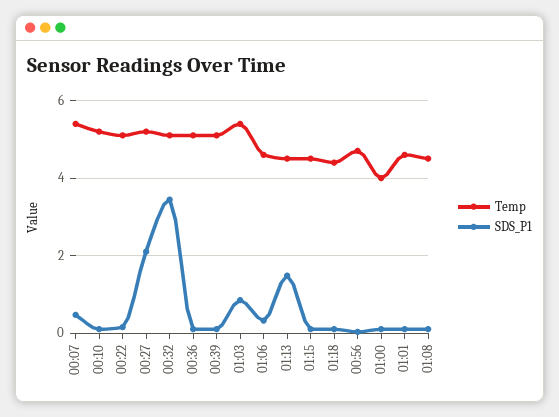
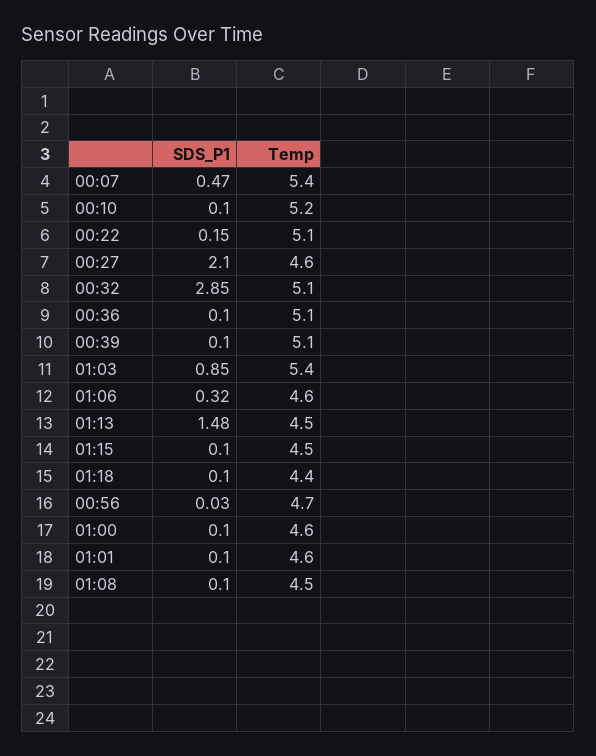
Temp, 00:27: 5.2 -> 4.6
SDS_P1, 00:32: 3.4 -> 2.85
Temp, 01:00: 4 -> 4.6

